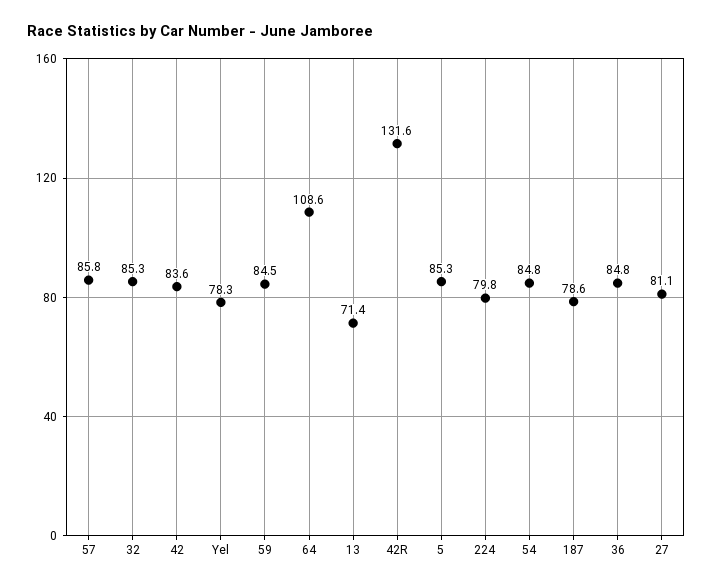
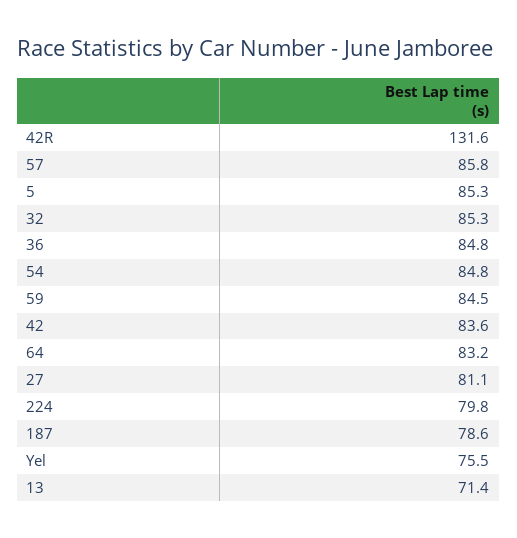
Yel: 78.3 -> 75.5
64: 108.6 -> 83.2

